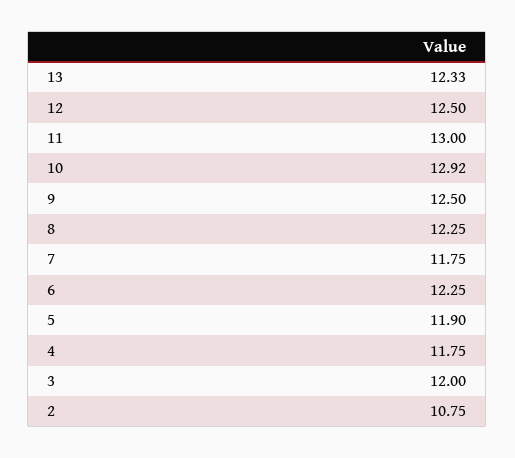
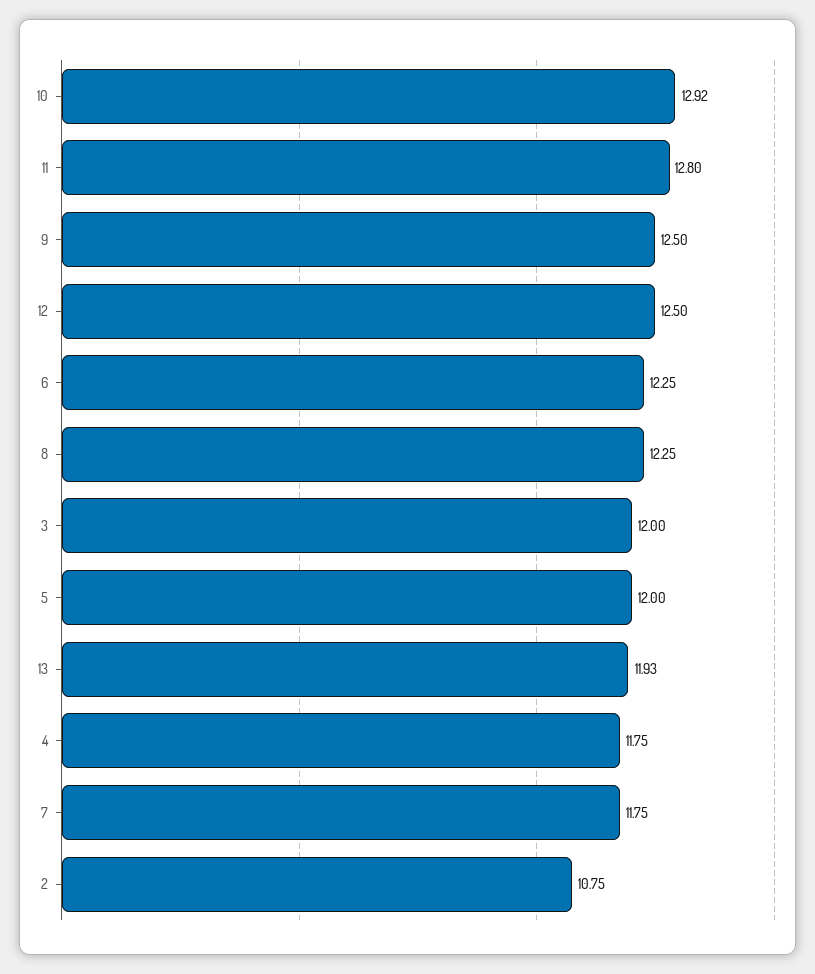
13: 12.33 -> 11.93
11: 13 -> 12.8
5: 11.9 -> 12

